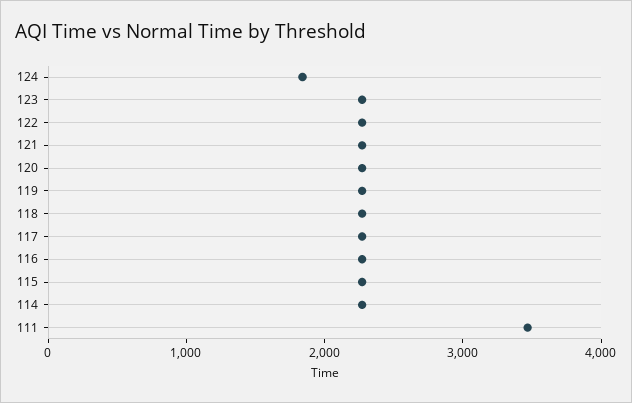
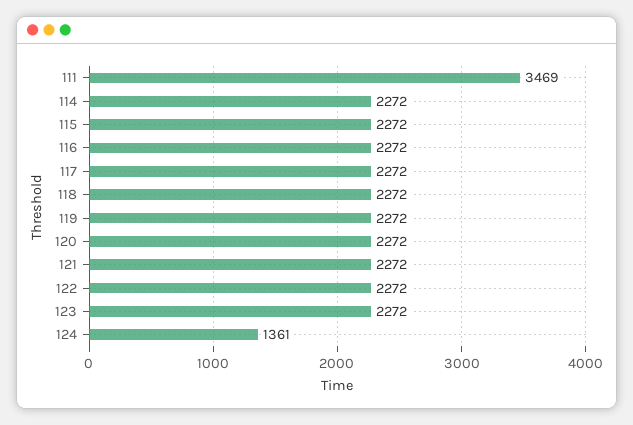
124: 1800 -> 1361

